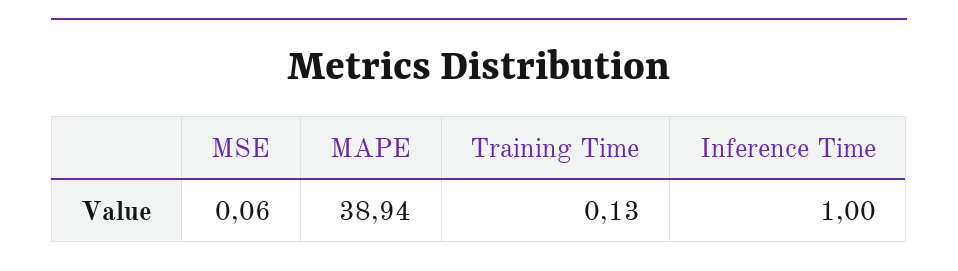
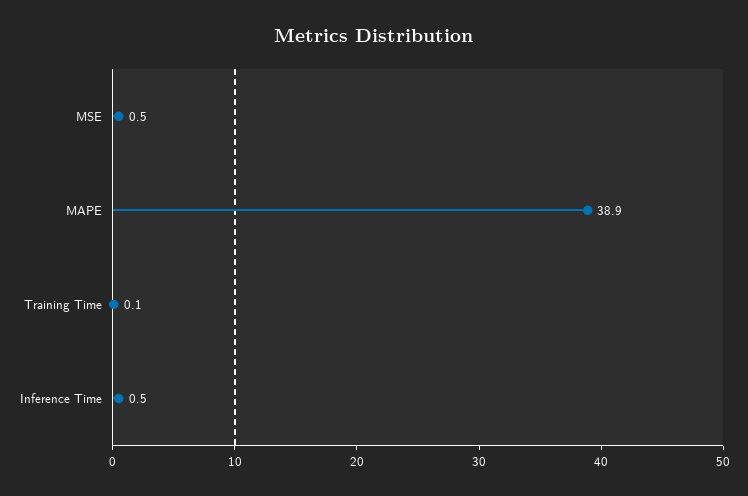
MSE: 0.06 -> 0.5
Inference Time: 1 -> 0.5

